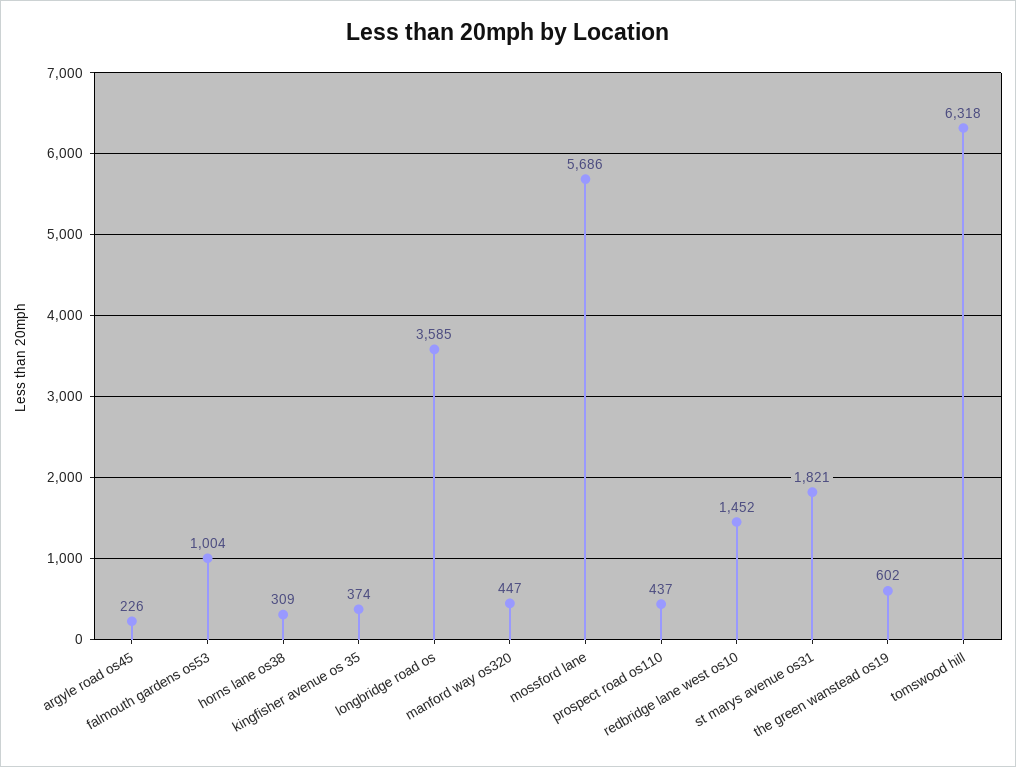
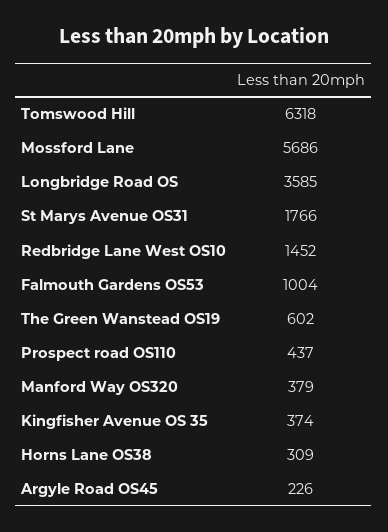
manford way os320: 447 -> 379
st marys avenue os31: 1821 -> 1766

